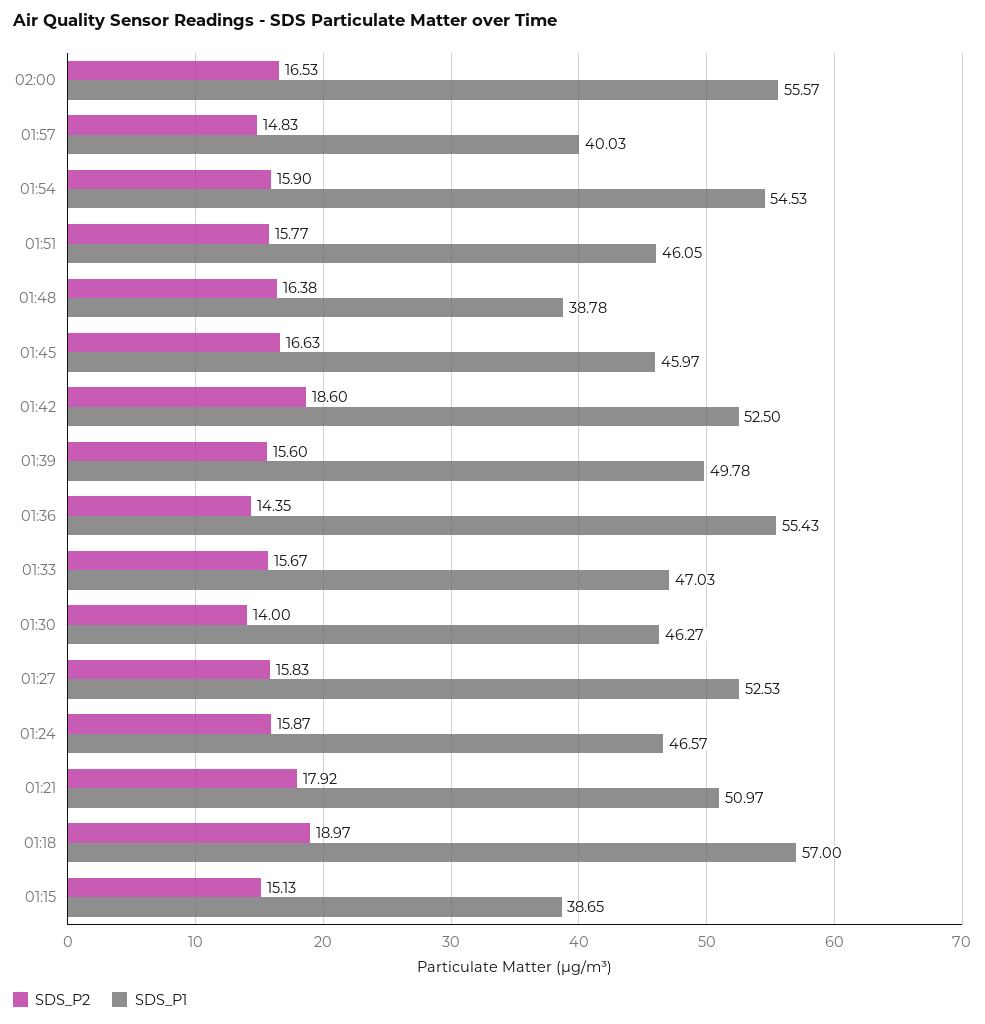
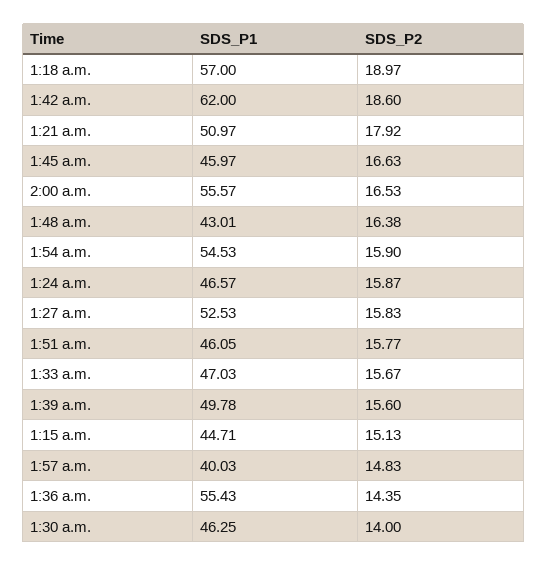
SDS_P1, 01:48: 38.78 -> 43.01
SDS_P1, 01:42: 52.5 -> 62
SDS_P1, 01:30: 46.27 -> 46.25
SDS_P1, 01:15: 38.65 -> 44.71

